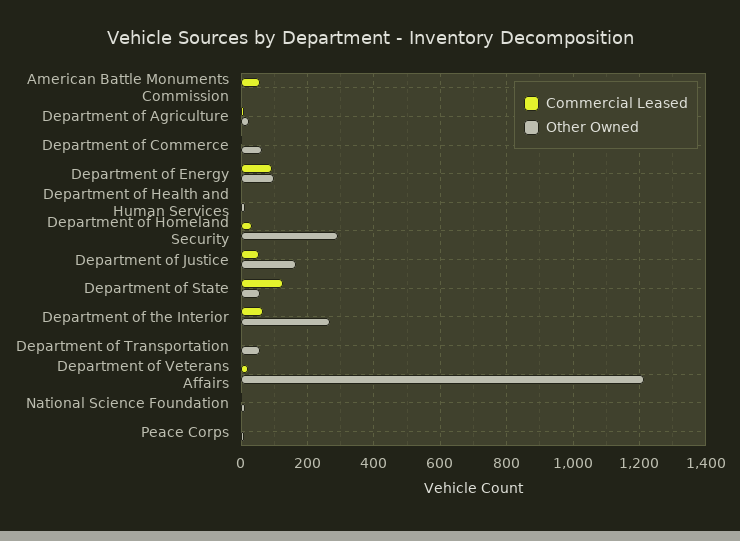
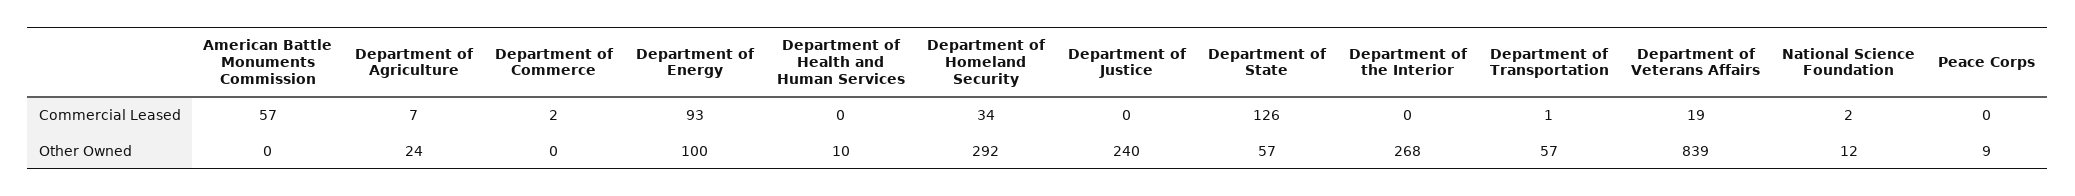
Other Owned, Department of Commerce: 60 -> 0
Commercial Leased, Department of Justice: 60 -> 0
Other Owned, Department of Justice: 160 -> 240
Commercial Leased, Department of the Interior: 60 -> 0
Other Owned, Department of Veterans Affairs: 1220 -> 839

